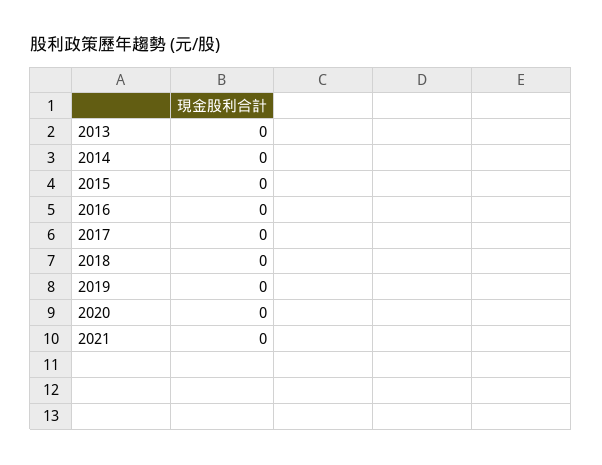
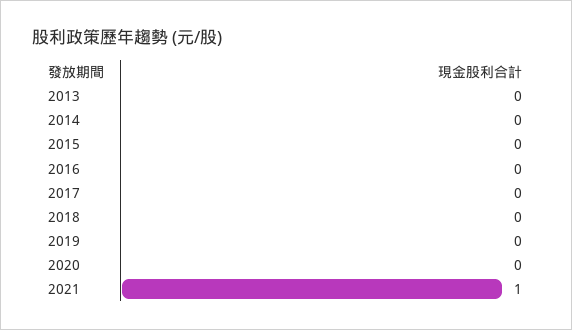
2021: 0 -> 1

